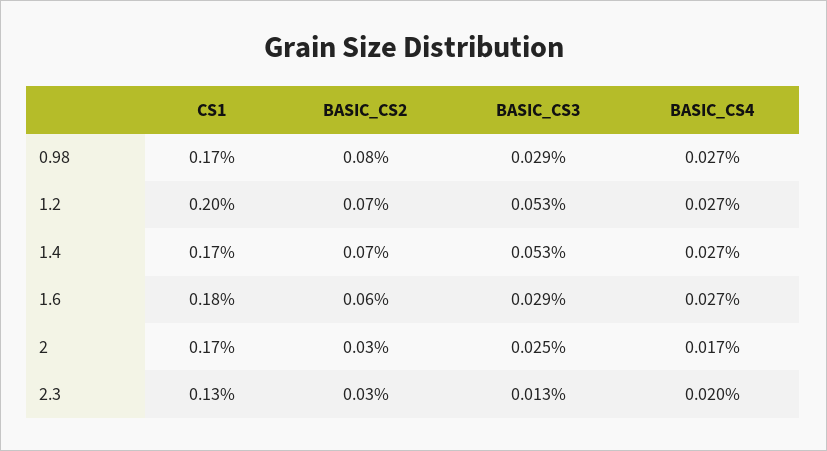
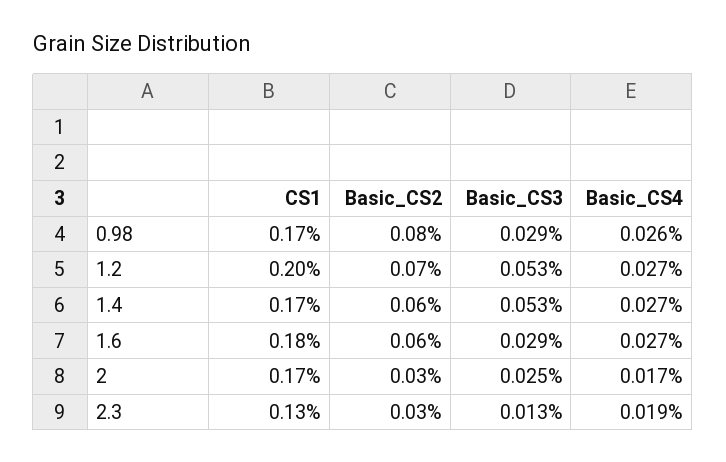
BASIC_CS4, 0.98: 0.027 -> 0.026
BASIC_CS2, 1.4: 0.07 -> 0.06
BASIC_CS4, 2.3: 0.02 -> 0.019

